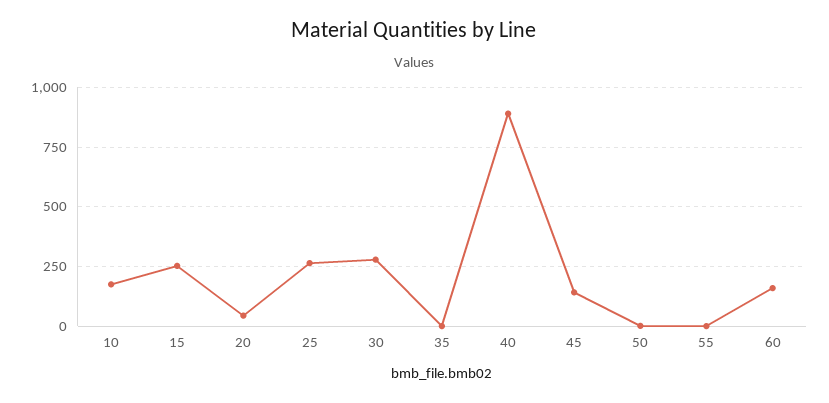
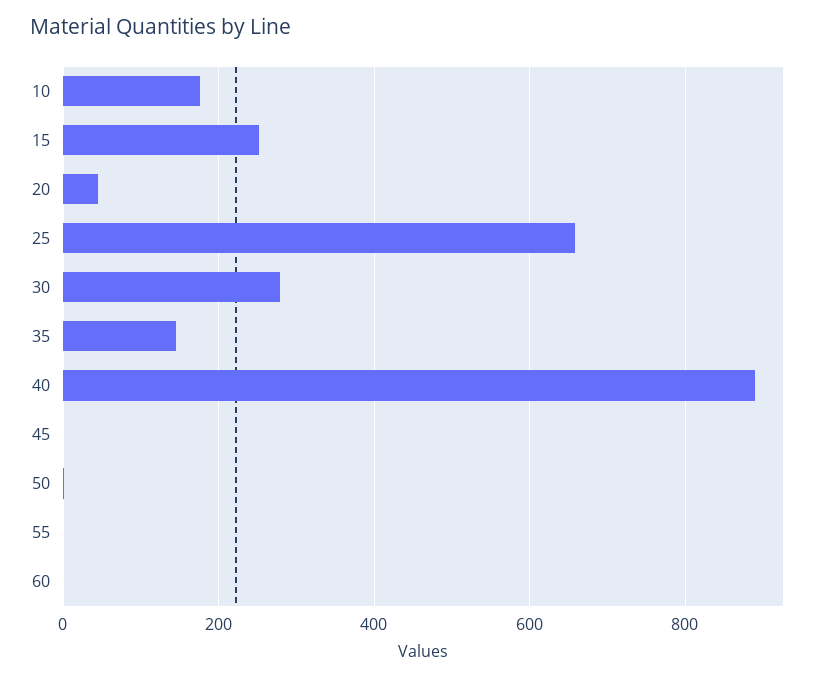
25: 250 -> 660
35: 0 -> 140
45: 150 -> 0
60: 150 -> 0

